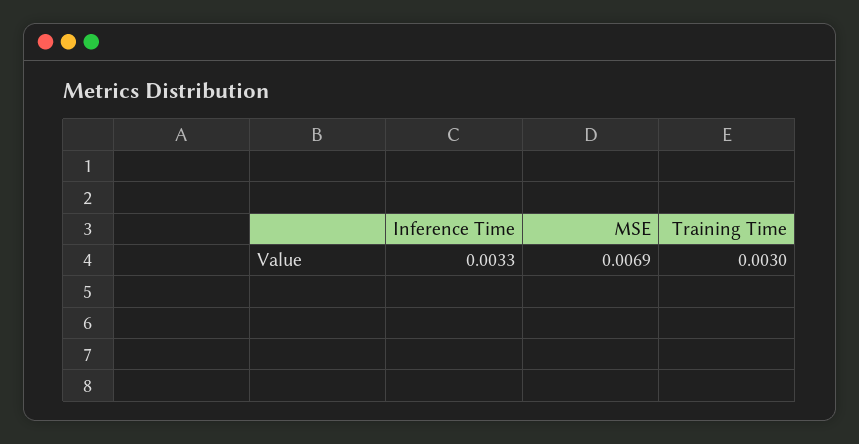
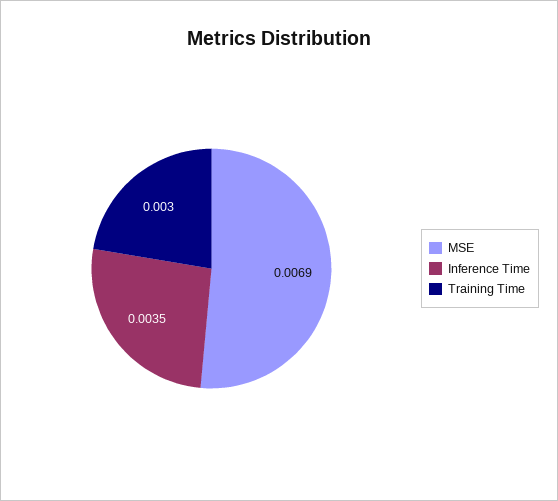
Inference Time: 0.0033 -> 0.0035

